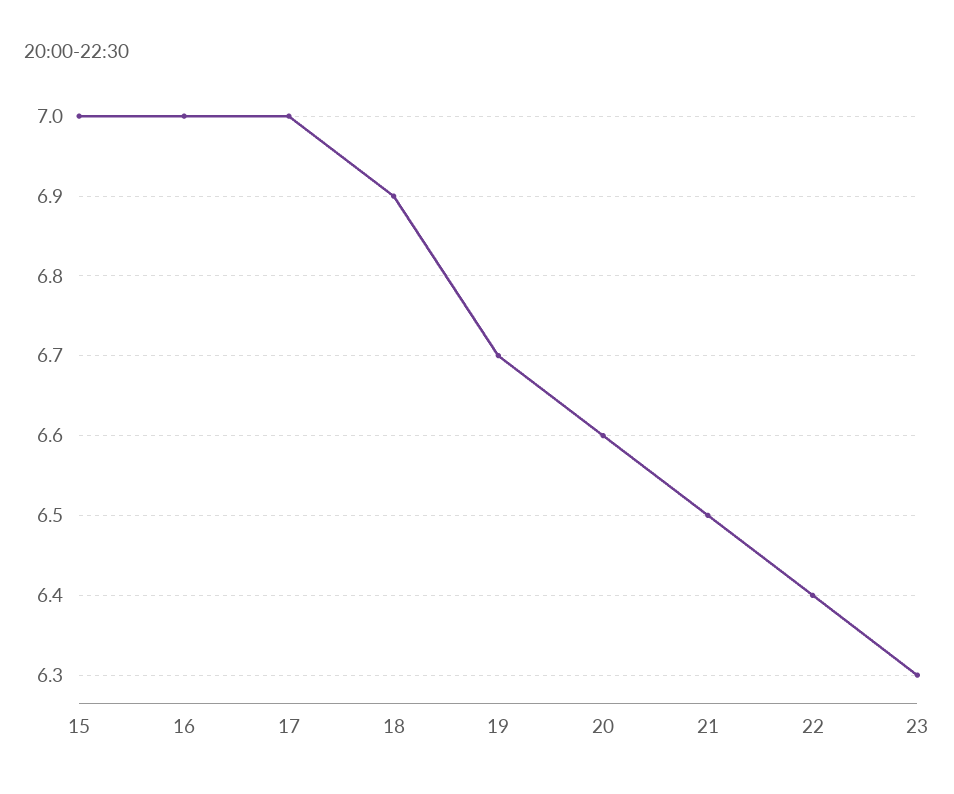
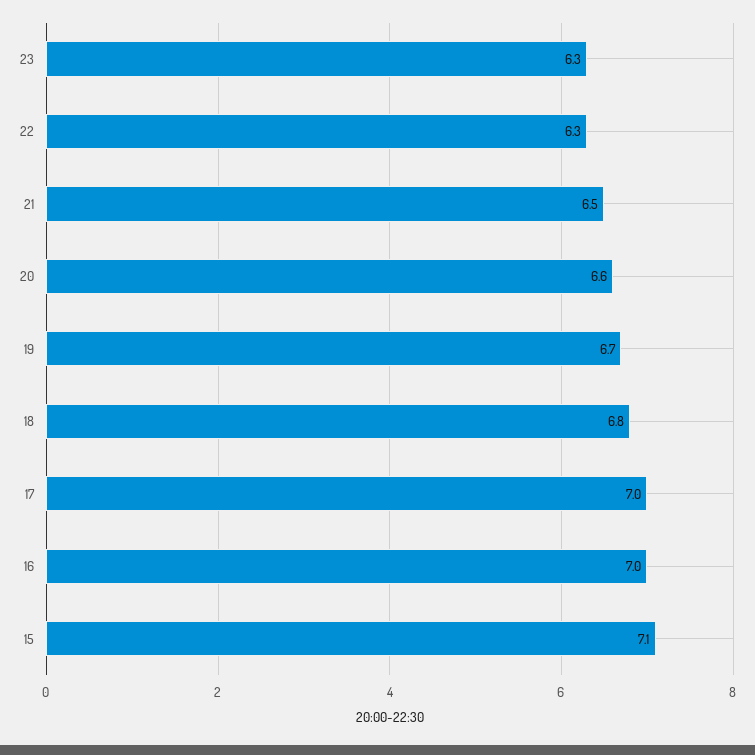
15: 7 -> 7.1
18: 6.9 -> 6.8
22: 6.4 -> 6.3

